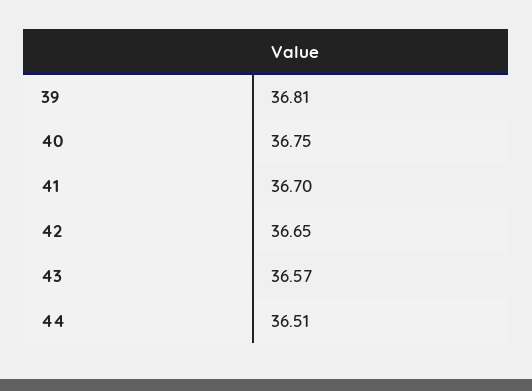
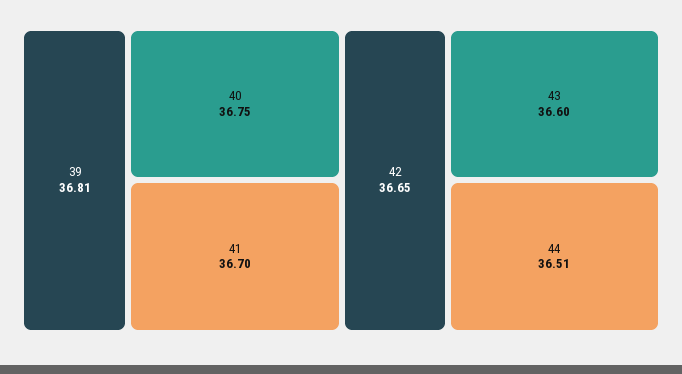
43: 36.57 -> 36.6

